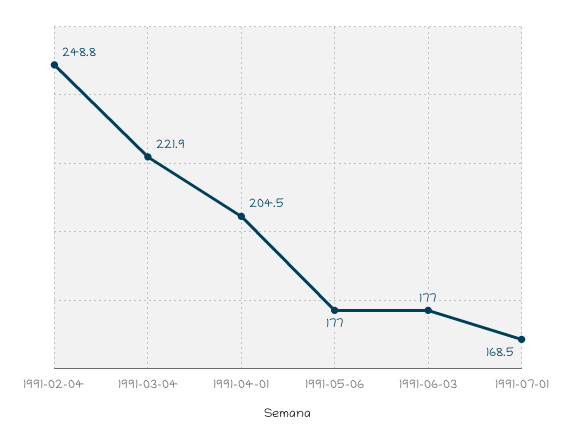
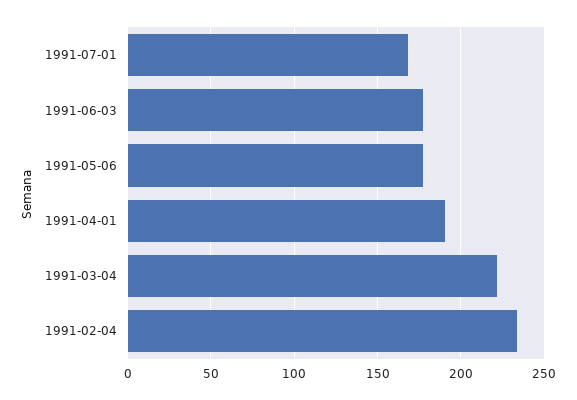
1991-02-04: 248.8 -> 235
1991-04-01: 204.5 -> 190

